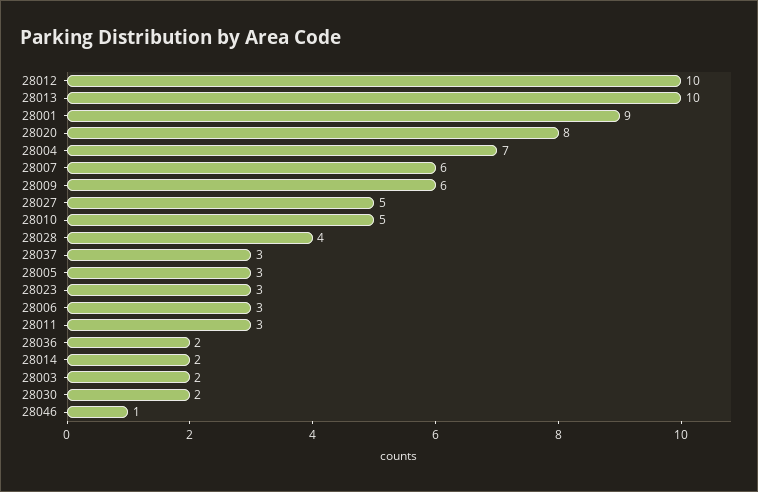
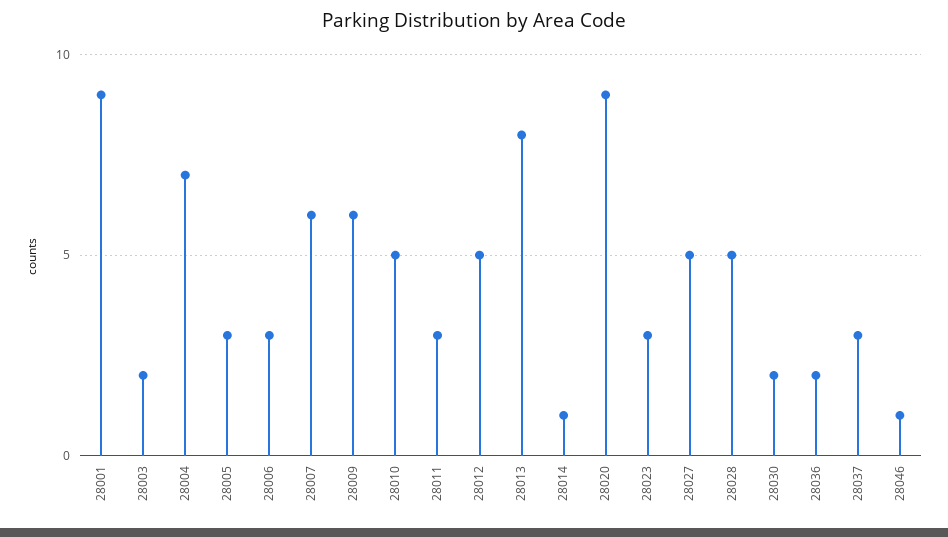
28012: 10 -> 5
28013: 10 -> 8
28020: 8 -> 9
28028: 4 -> 5
28014: 2 -> 1

